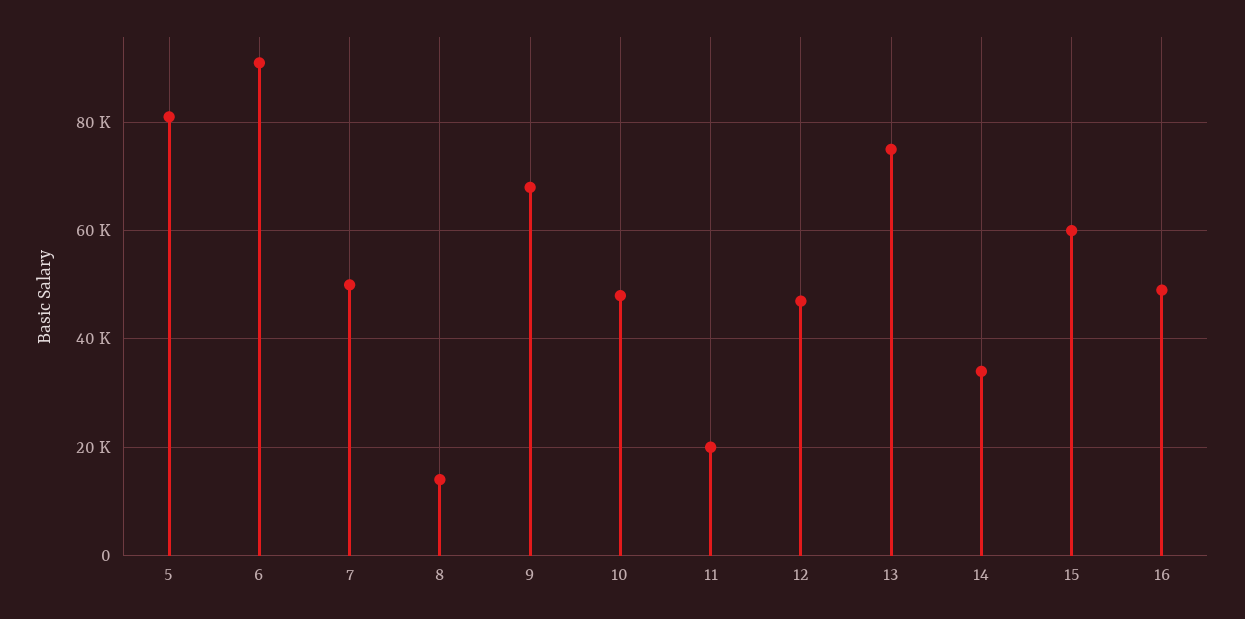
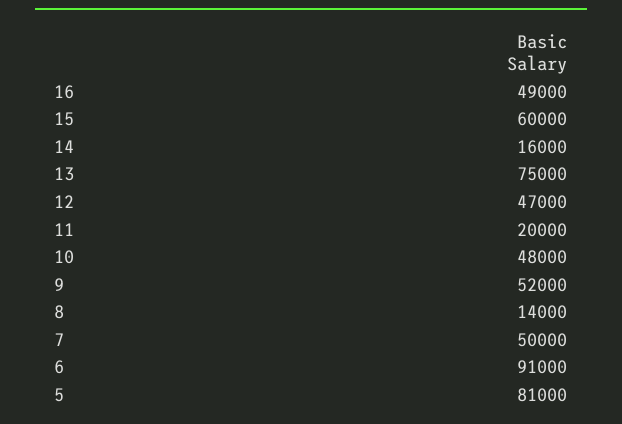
9: 68000 -> 52000
14: 34000 -> 16000

